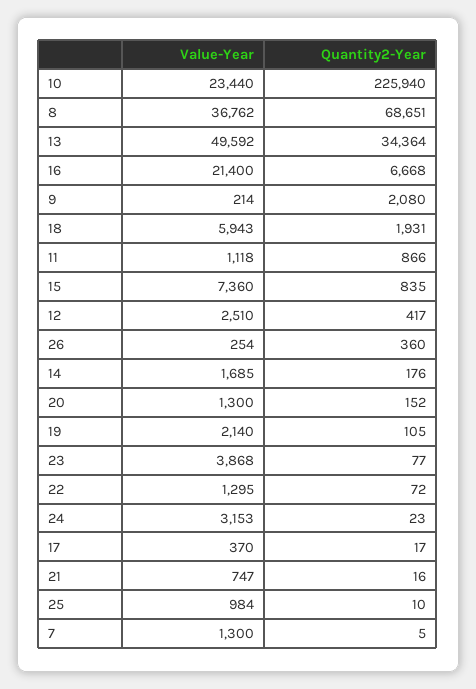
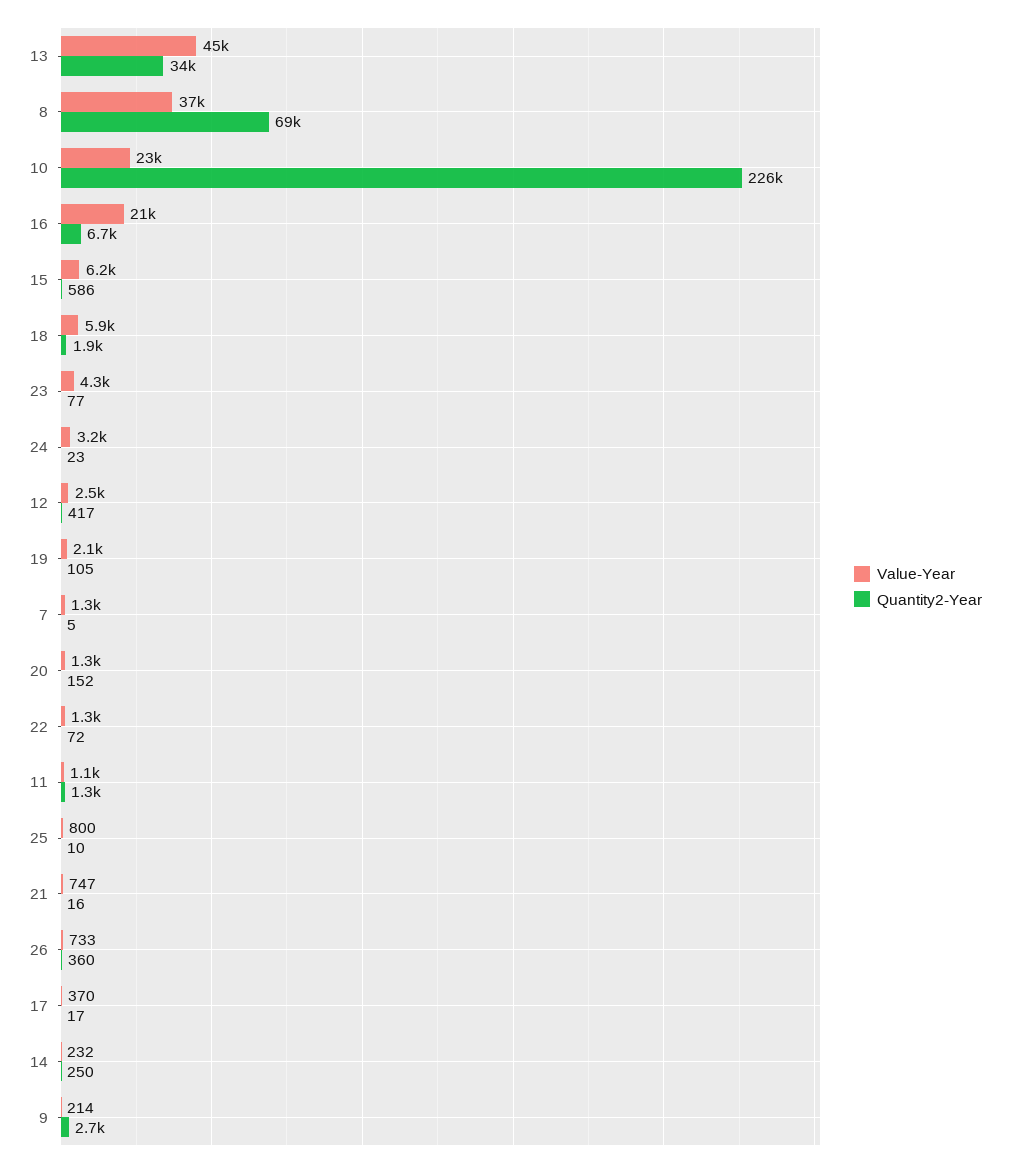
Value-Year, 13: 49592 -> 45000
Quantity2-Year, 9: 2080 -> 2700
Quantity2-Year, 11: 866 -> 1300
Value-Year, 15: 7360 -> 6200
Quantity2-Year, 15: 835 -> 586
Value-Year, 26: 254 -> 733
Value-Year, 14: 1685 -> 232
Quantity2-Year, 14: 176 -> 250
Value-Year, 23: 3868 -> 4300
Value-Year, 25: 984 -> 800

